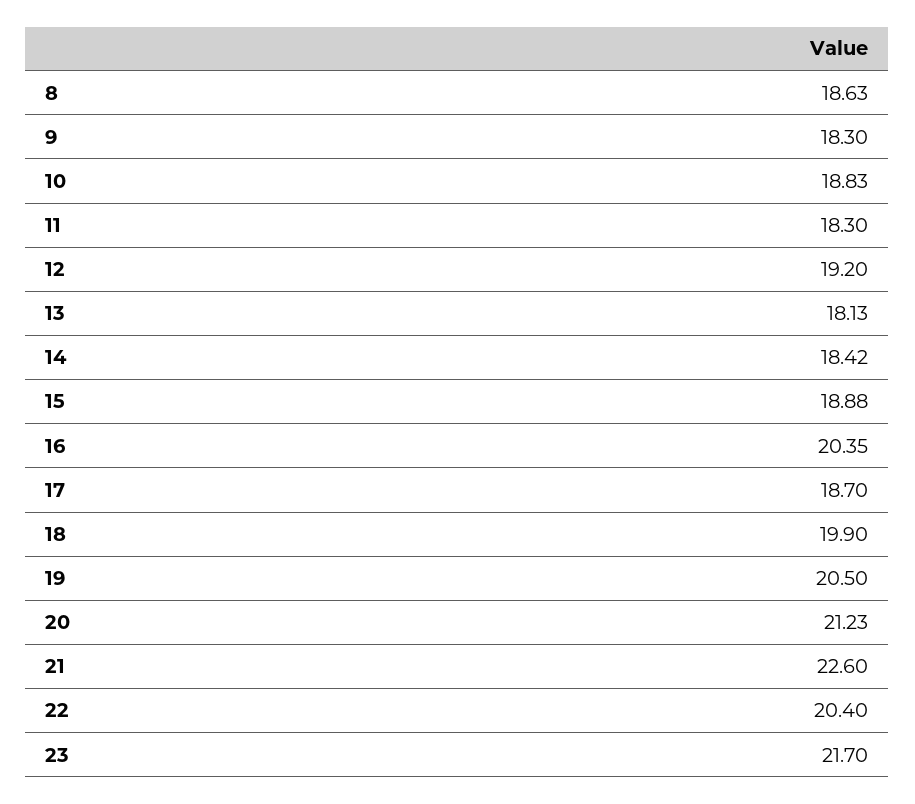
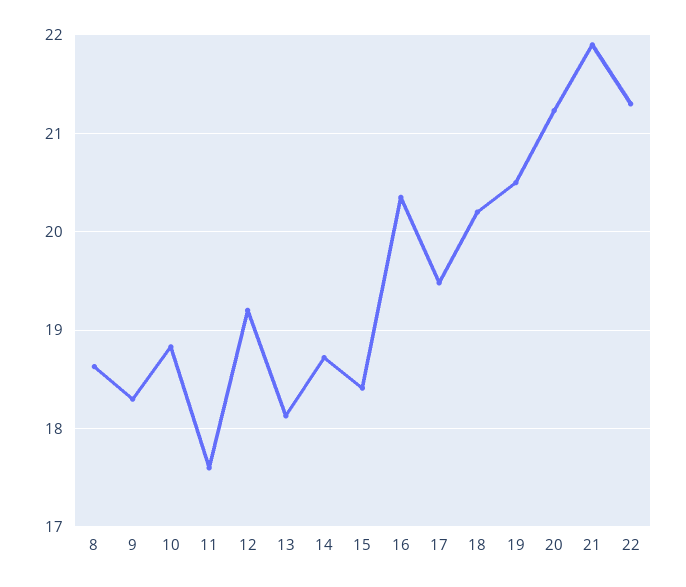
11: 18.3 -> 17.6
14: 18.42 -> 18.7
15: 18.88 -> 18.4
17: 18.7 -> 19.5
18: 19.9 -> 20.2
21: 22.6 -> 21.9
22: 20.4 -> 21.3
23: 21.7 -> none

